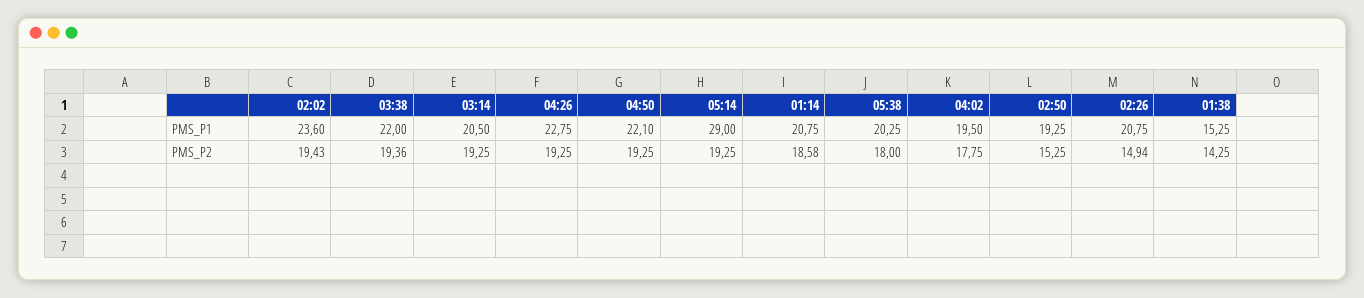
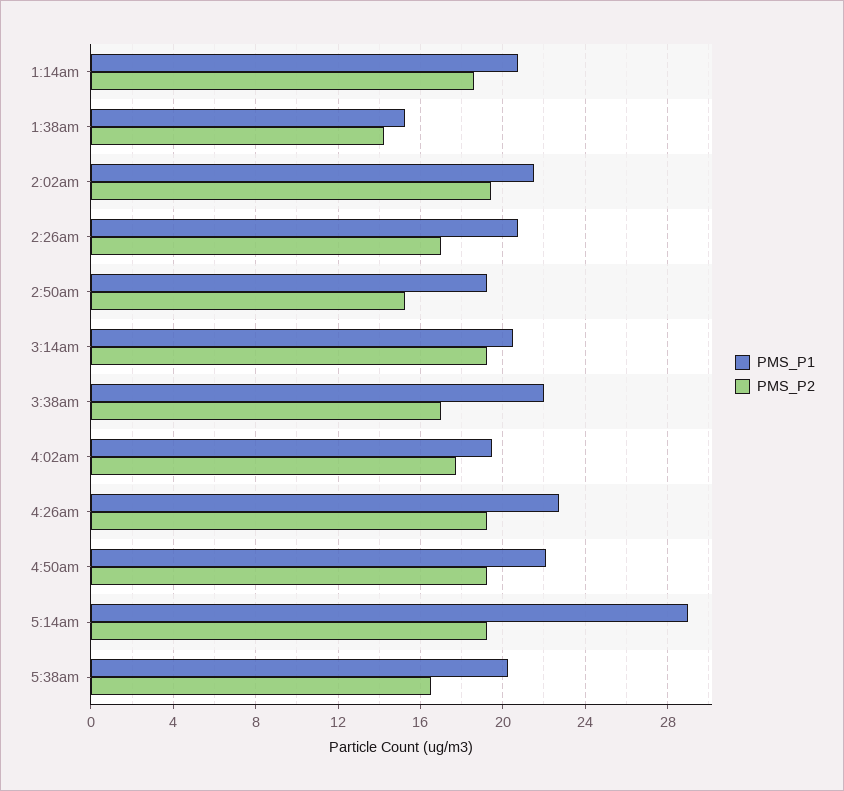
PMS_P1, 02:02: 23.6 -> 21.5
PMS_P2, 03:38: 19.36 -> 17
PMS_P2, 05:38: 18 -> 16.5
PMS_P2, 02:26: 14.94 -> 17

